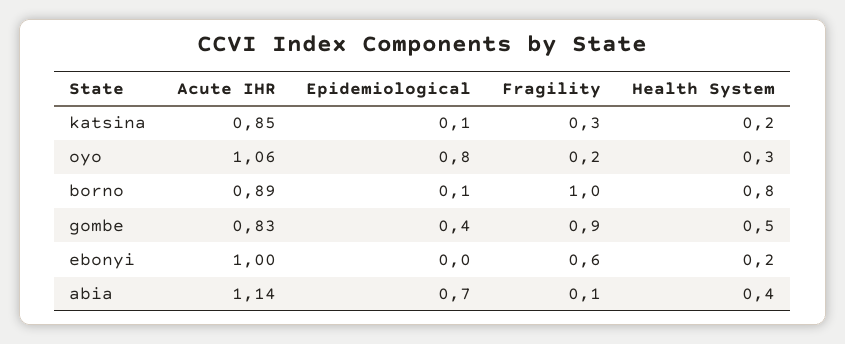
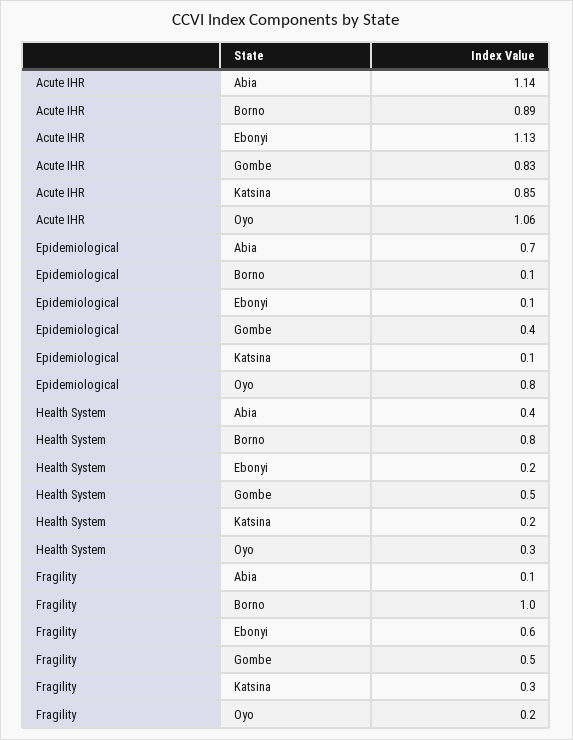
Fragility, gombe: 0.9 -> 0.5
Acute IHR, ebonyi: 1 -> 1.13
Epidemiological, ebonyi: 0 -> 0.1

